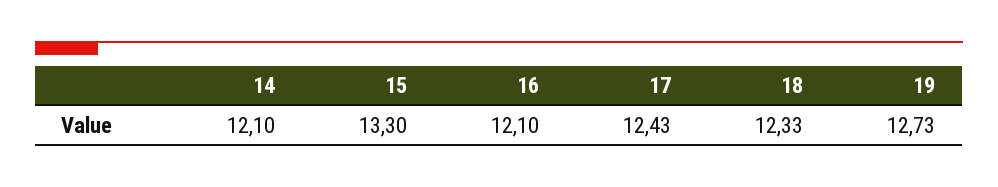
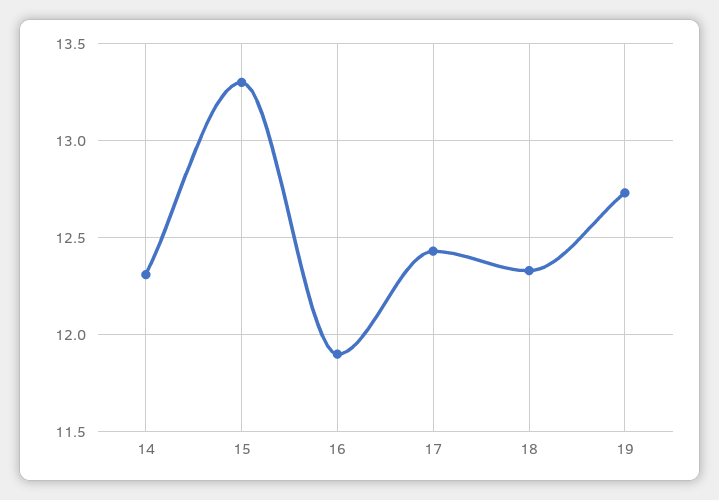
14: 12.1 -> 12.3
16: 12.1 -> 11.9

